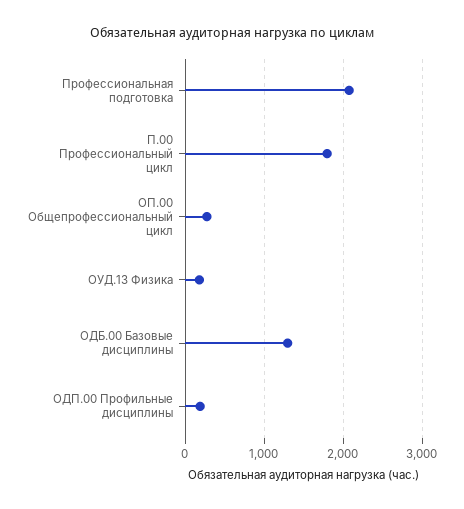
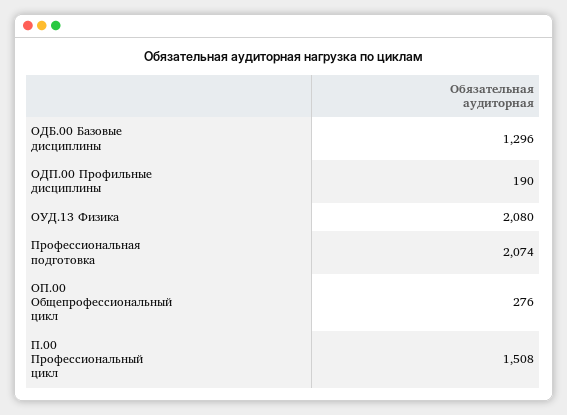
П.00 Профессиональный цикл: 1800 -> 1508
ОУД.13 Физика: 200 -> 2080

